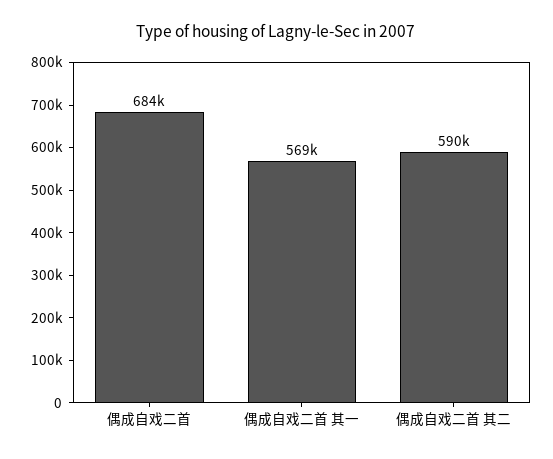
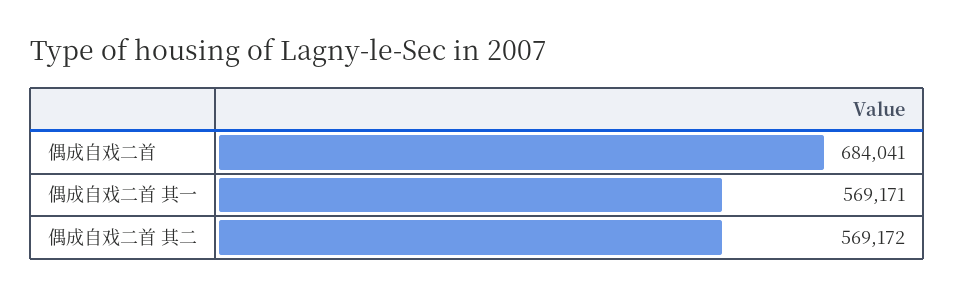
偶成自戏二首 其二: 590000 -> 569172

